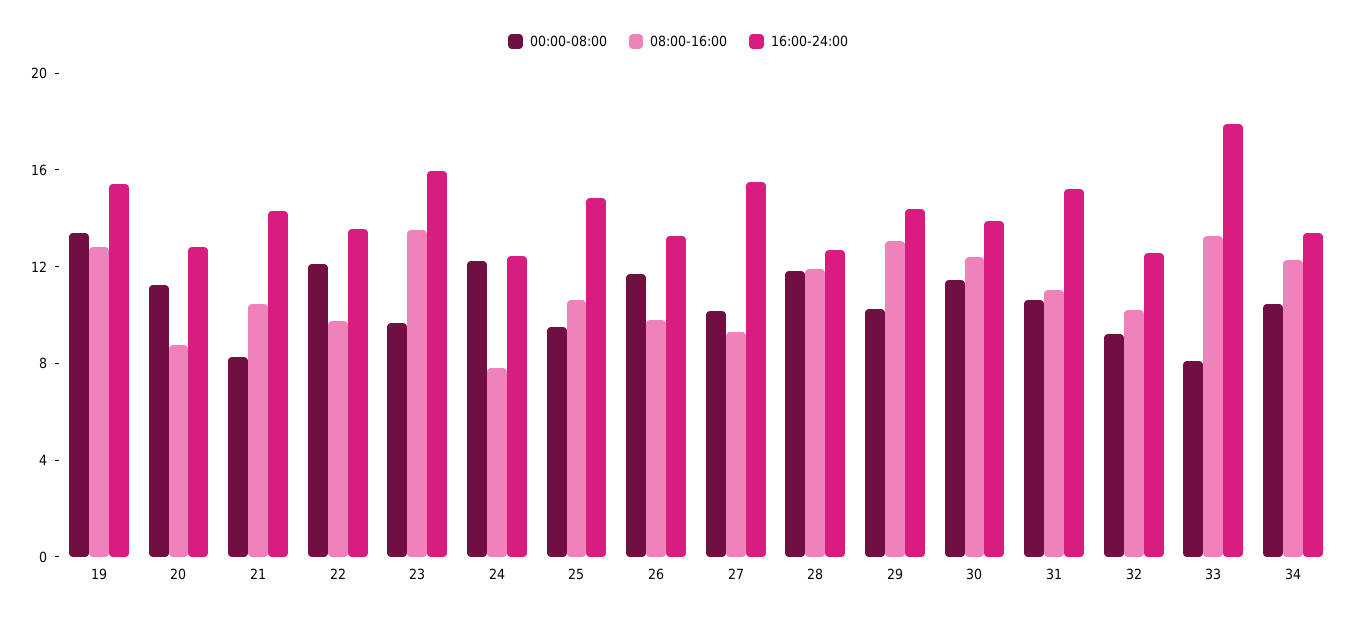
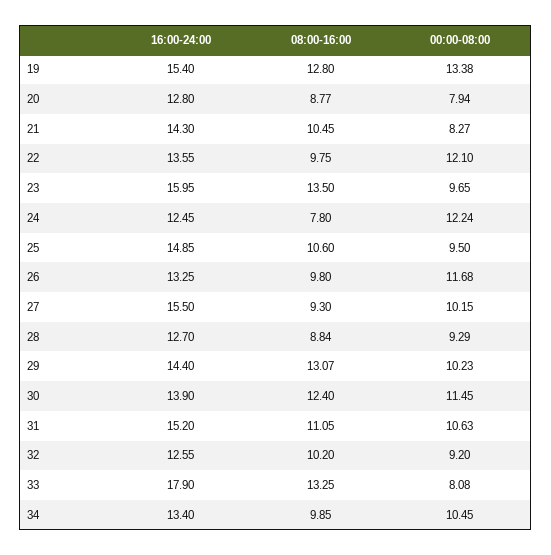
00:00-08:00, 20: 11 -> 7.94
00:00-08:00, 28: 12 -> 9.29
08:00-16:00, 28: 12 -> 8.84
08:00-16:00, 34: 12 -> 9.85

